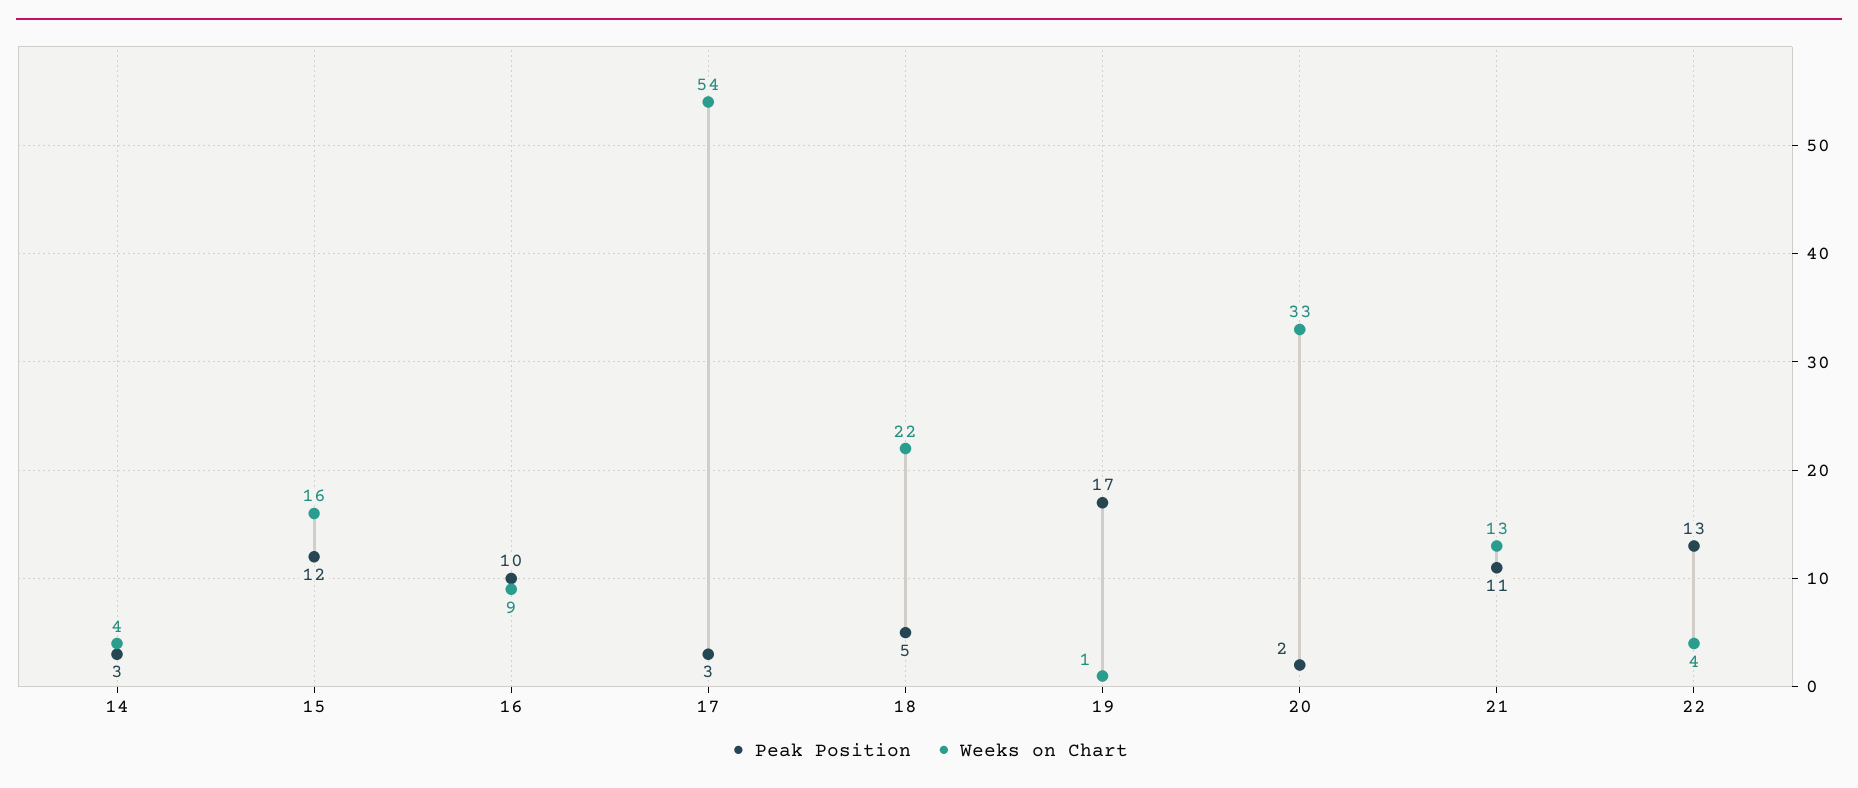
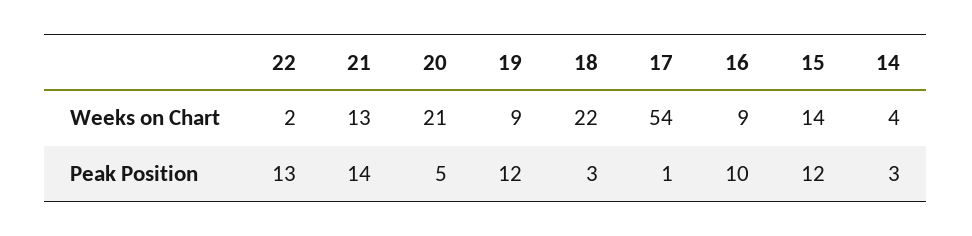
Weeks on Chart, 15: 16 -> 14
Peak Position, 17: 3 -> 1
Peak Position, 18: 5 -> 3
Peak Position, 19: 17 -> 12
Weeks on Chart, 19: 1 -> 9
Peak Position, 20: 2 -> 5
Weeks on Chart, 20: 33 -> 21
Peak Position, 21: 11 -> 14
Weeks on Chart, 22: 4 -> 2

